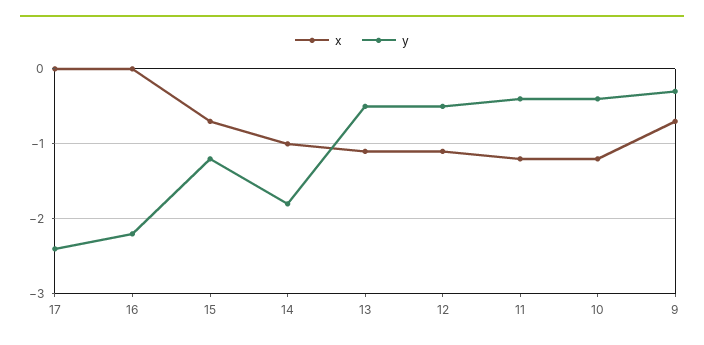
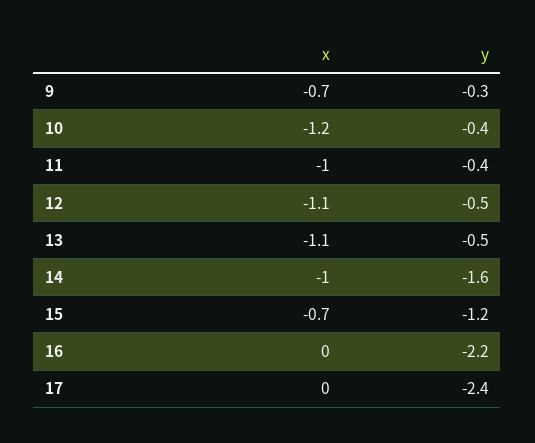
y, 14: -1.8 -> -1.6
x, 11: -1.2 -> -1

